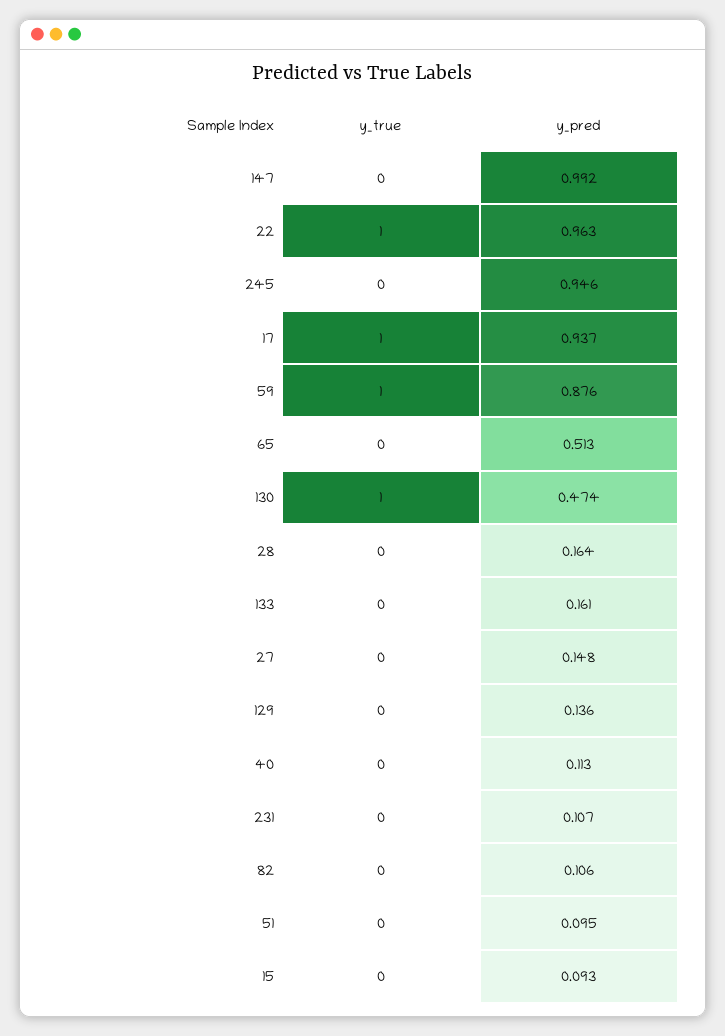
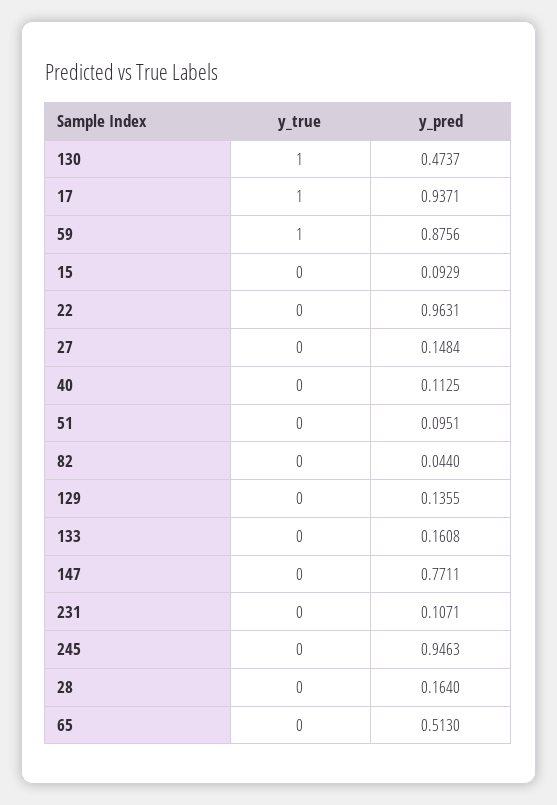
y_pred, 147: 0.992 -> 0.7711
y_true, 22: 1 -> 0
y_pred, 82: 0.106 -> 0.044

